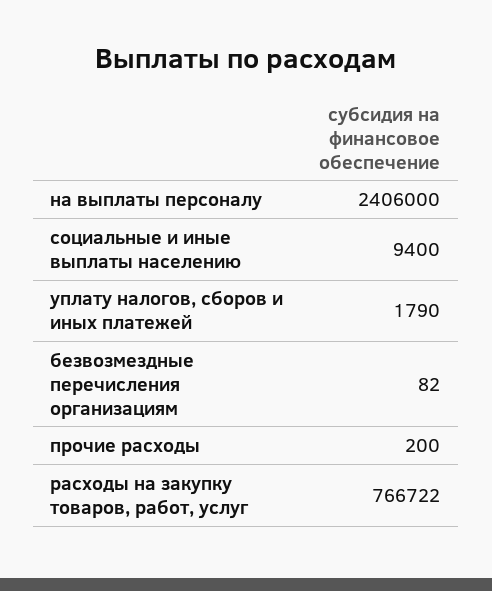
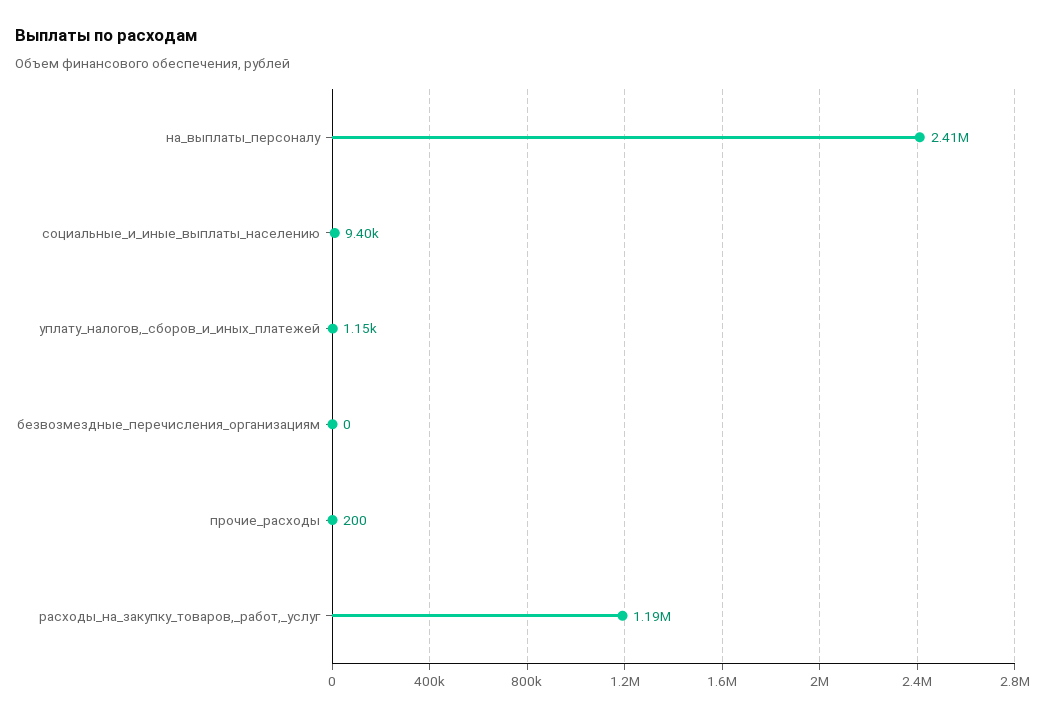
уплату налогов, сборов и иных платежей: 1790 -> 1150
безвозмездные перечисления организациям: 82 -> 0
расходы на закупку товаров, работ, услуг: 766722 -> 1190000

